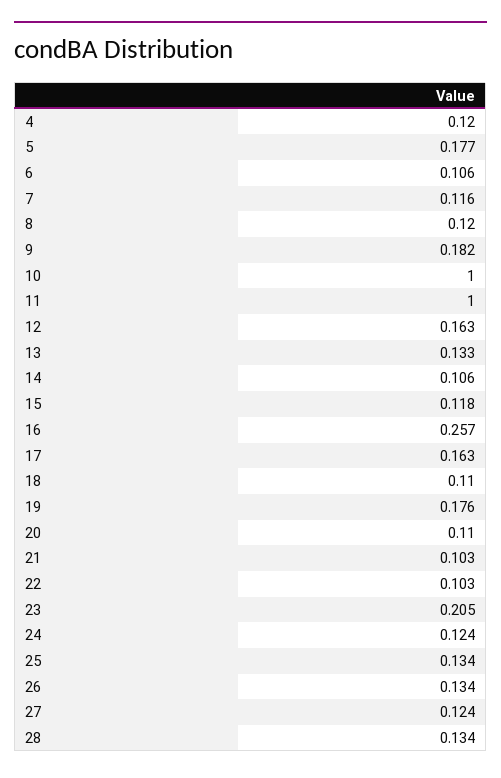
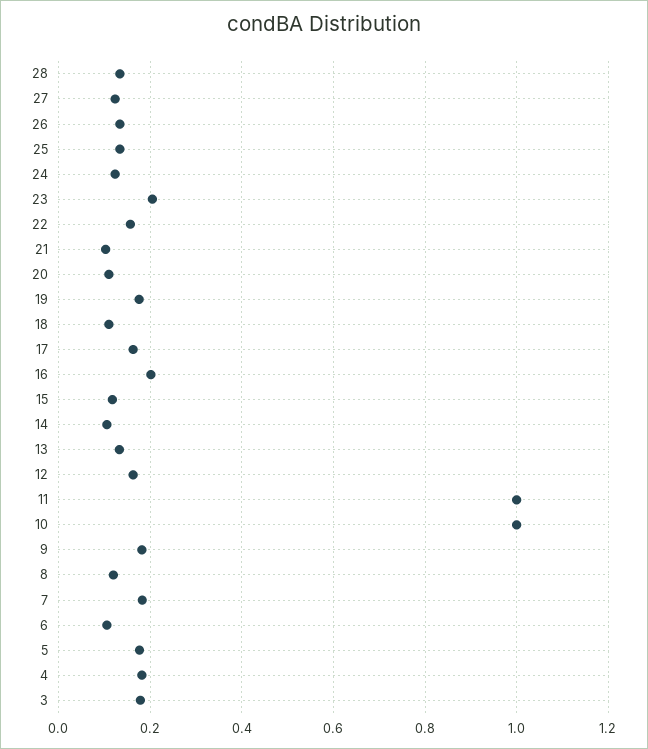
4: 0.12 -> 0.18
7: 0.116 -> 0.18
16: 0.257 -> 0.2
22: 0.103 -> 0.16
3: none -> 0.18

